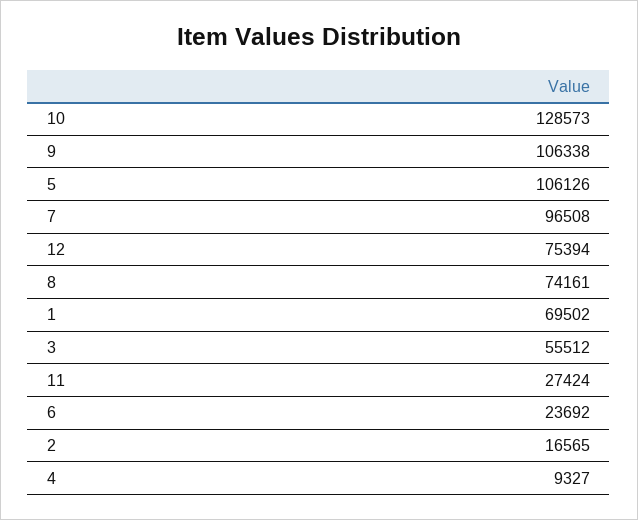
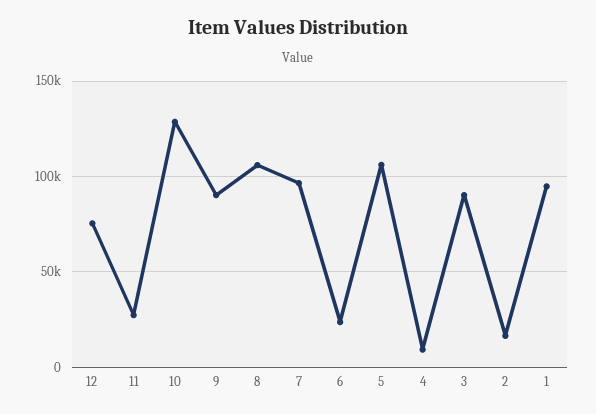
9: 106338 -> 90000
8: 74161 -> 105000
1: 69502 -> 95000
3: 55512 -> 90000

